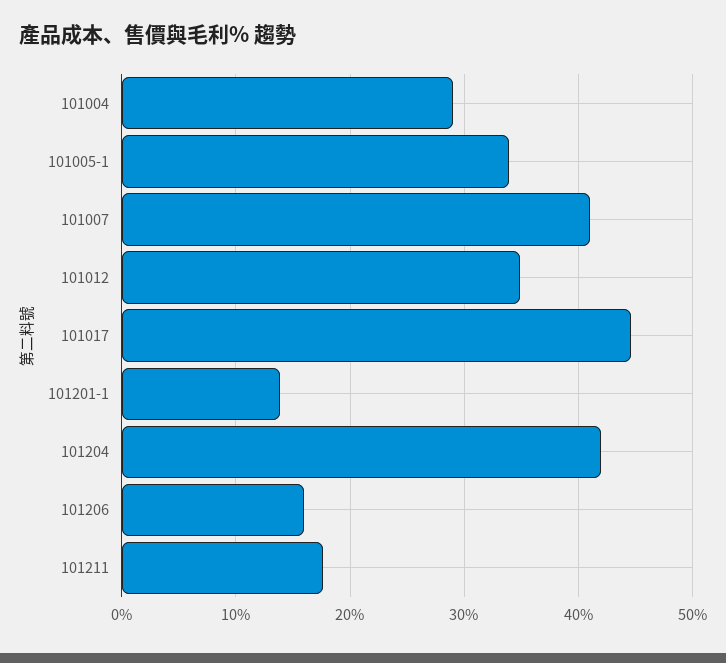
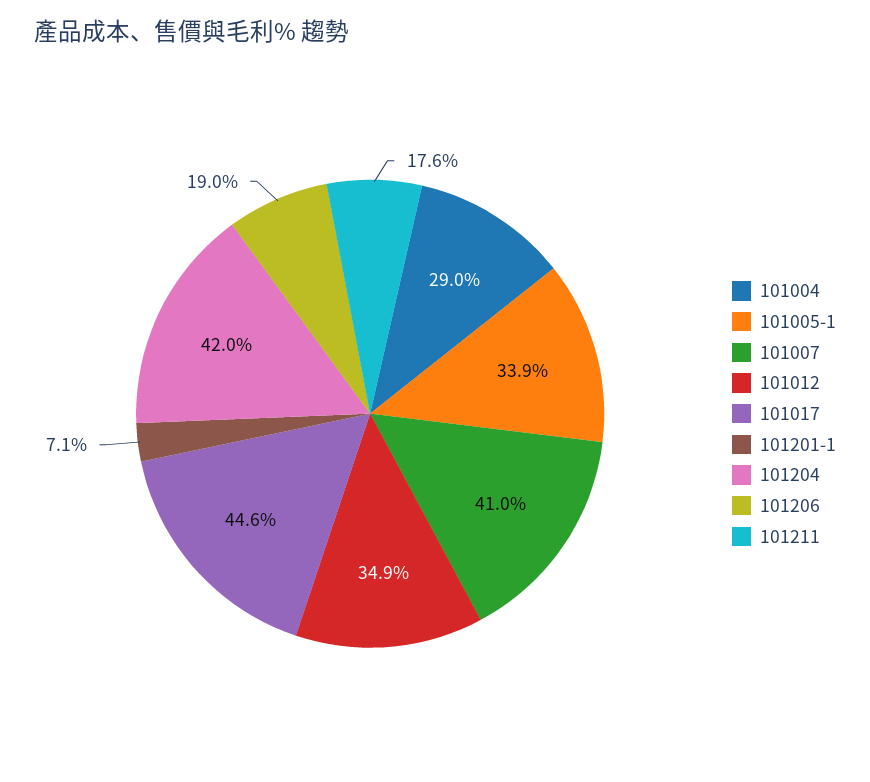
101201-1: 14 -> 7.1
101206: 16 -> 19

